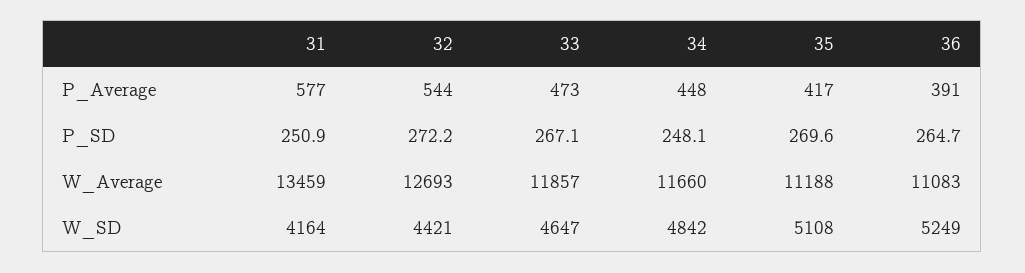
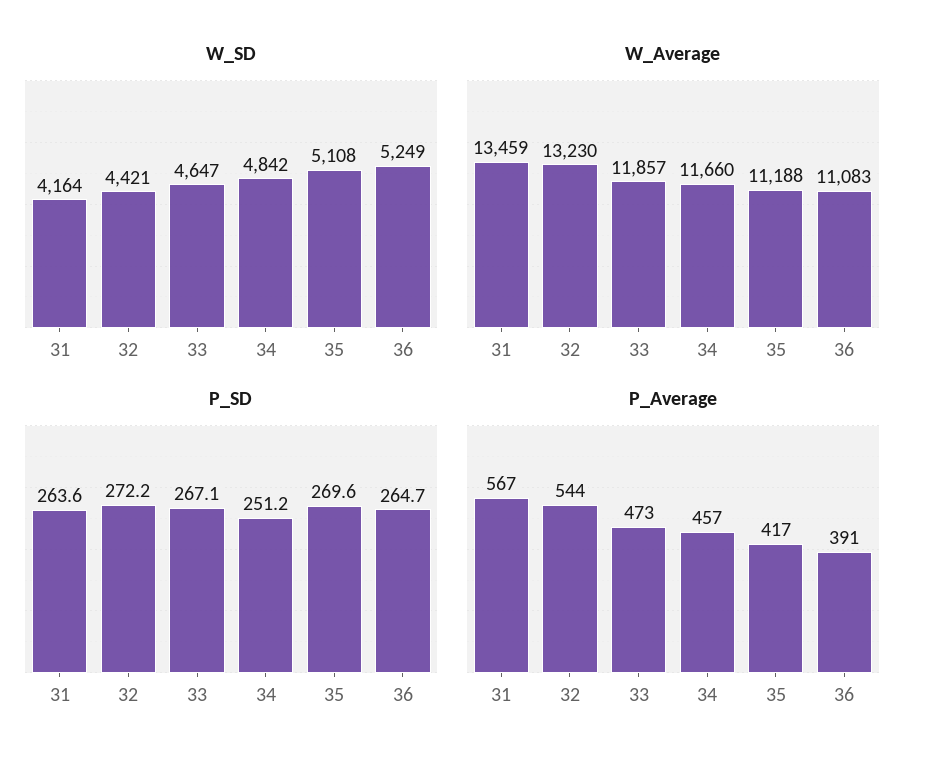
P_Average, 31: 577 -> 567
P_Average, 34: 448 -> 457
P_SD, 31: 250.9 -> 263.6
P_SD, 34: 248.1 -> 251.2
W_Average, 32: 12693 -> 13230

